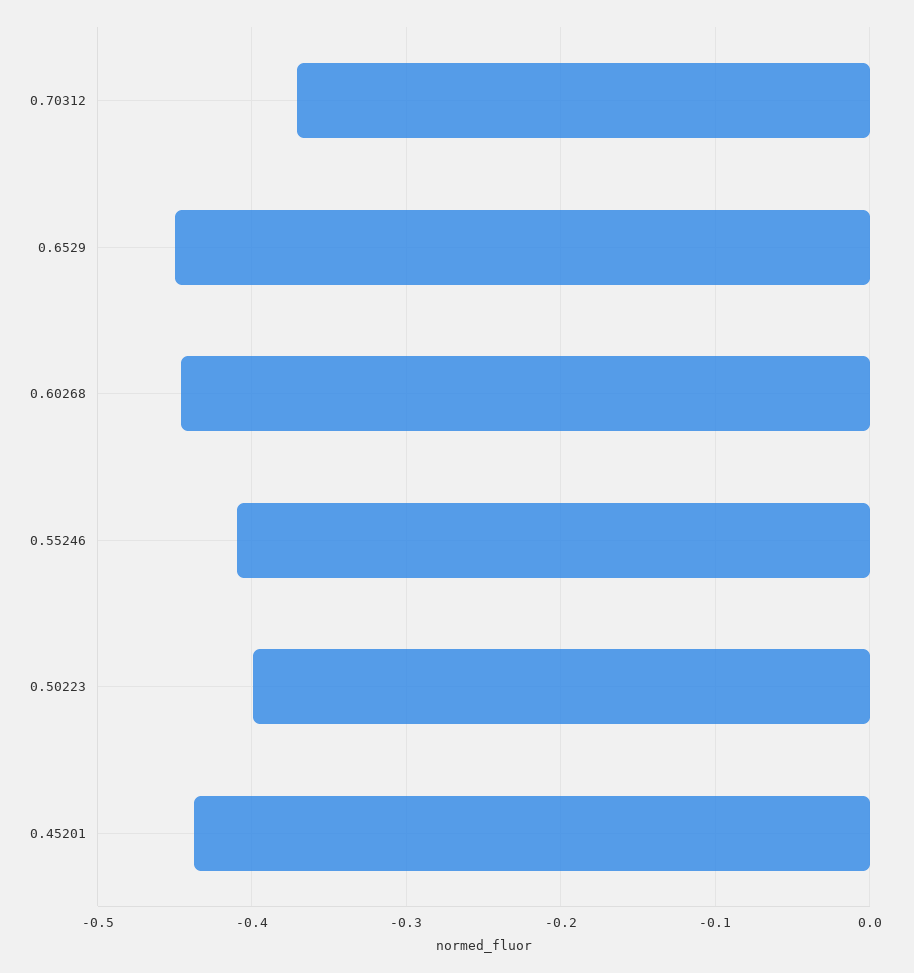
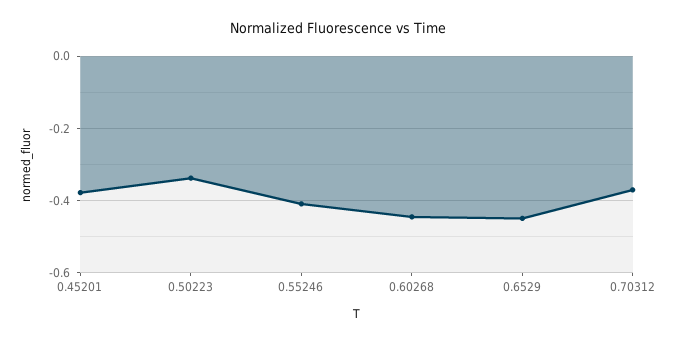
0.50223: -0.4 -> -0.34
0.45201: -0.44 -> -0.38

